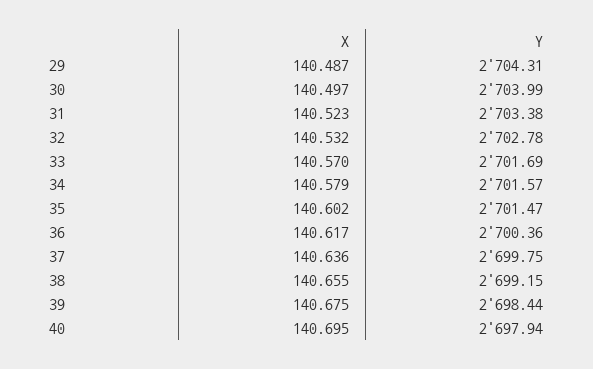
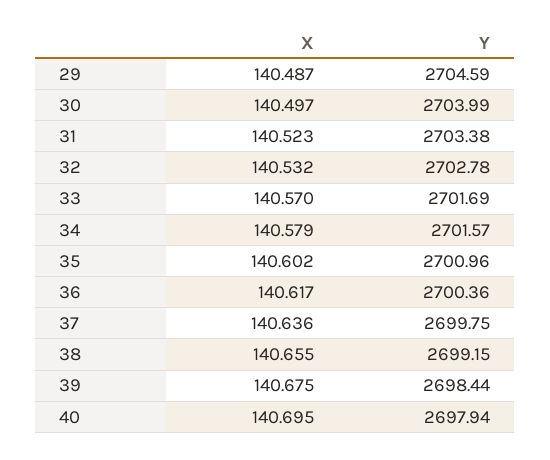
Y, 29: 2704.31 -> 2704.59
Y, 35: 2701.47 -> 2700.96

